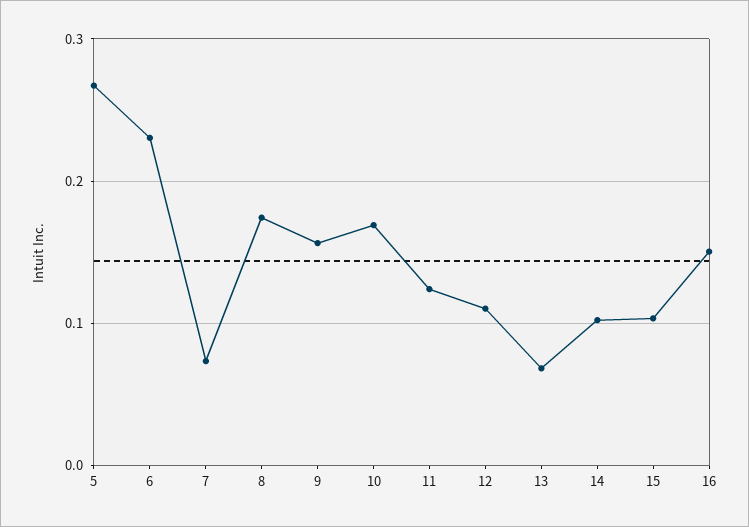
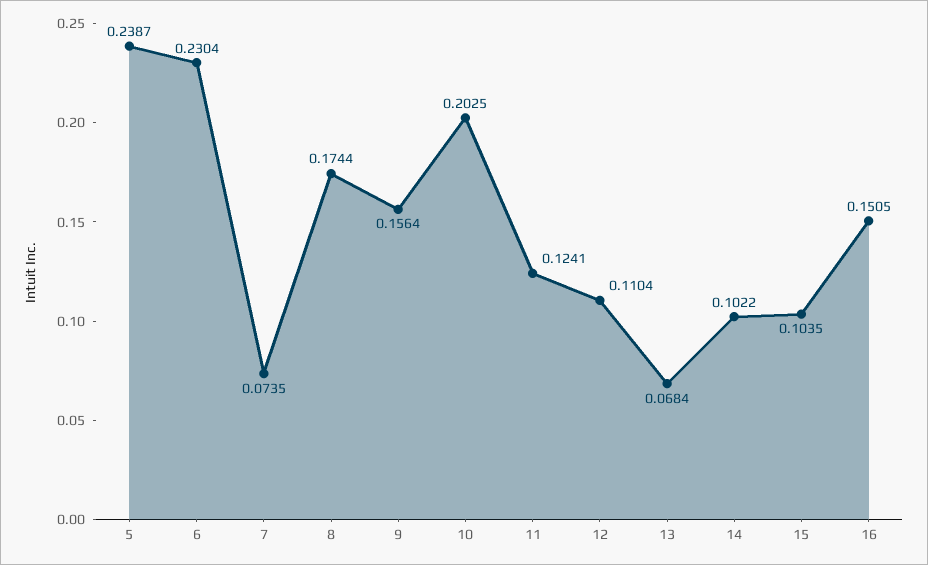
5: 0.27 -> 0.2387
10: 0.17 -> 0.2025

